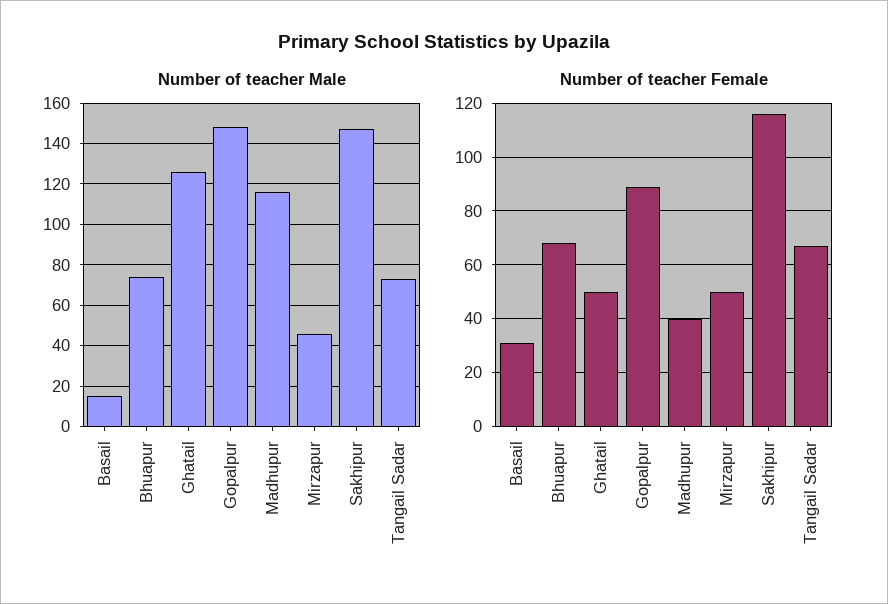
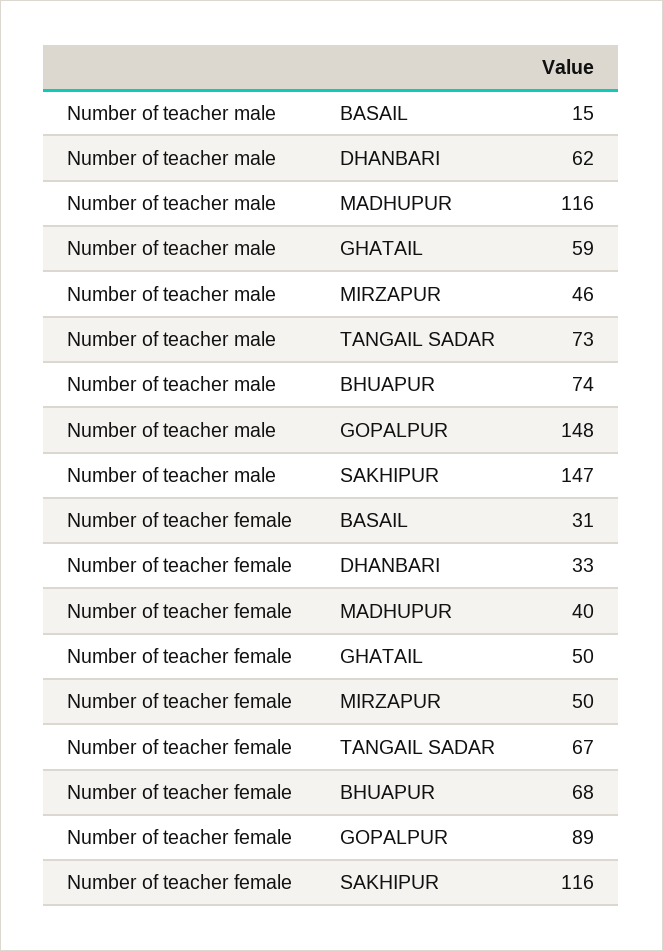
Number of teacher Male, Ghatail: 125 -> 59
Number of teacher Male, DHANBARI: none -> 62
Number of teacher Female, DHANBARI: none -> 33

